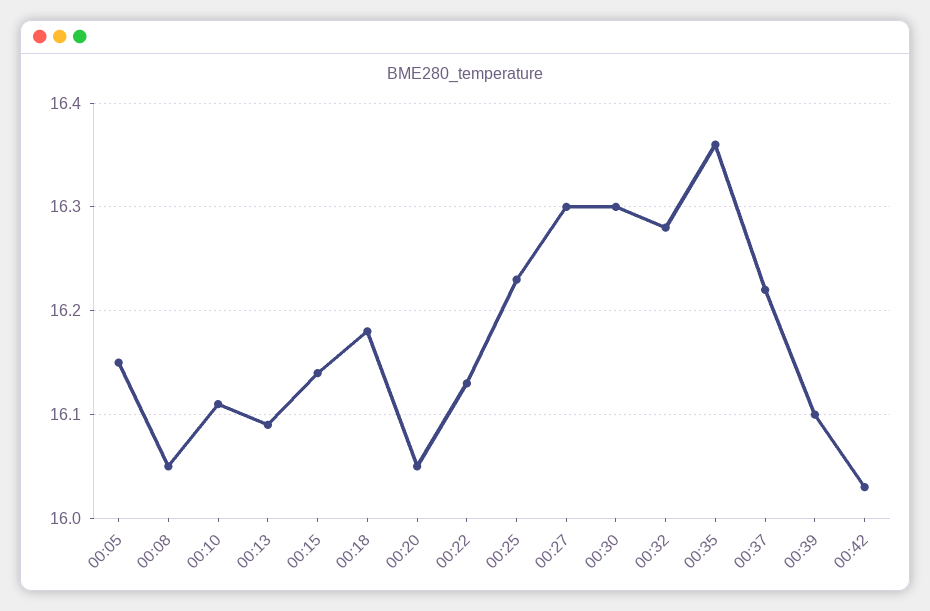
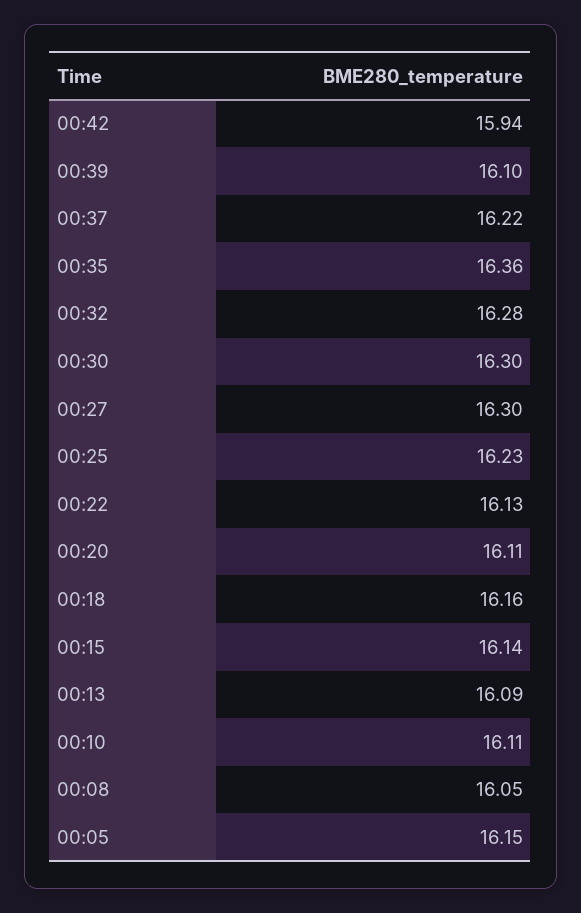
00:18: 16.18 -> 16.16
00:20: 16.05 -> 16.11
00:42: 16.03 -> 15.94

